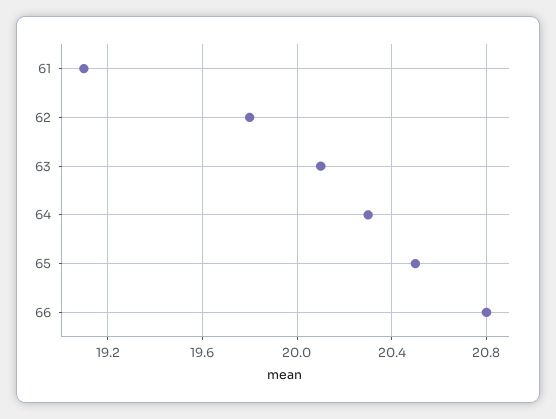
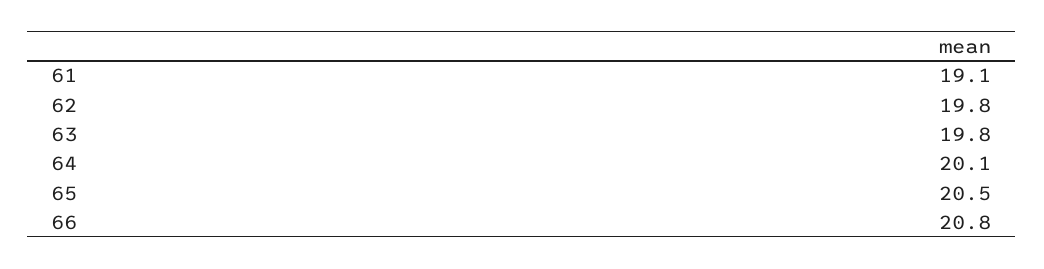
63: 20.1 -> 19.8
64: 20.3 -> 20.1

